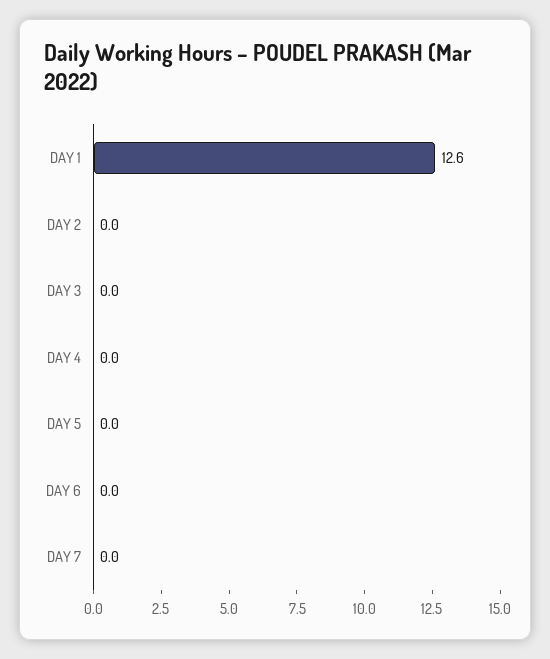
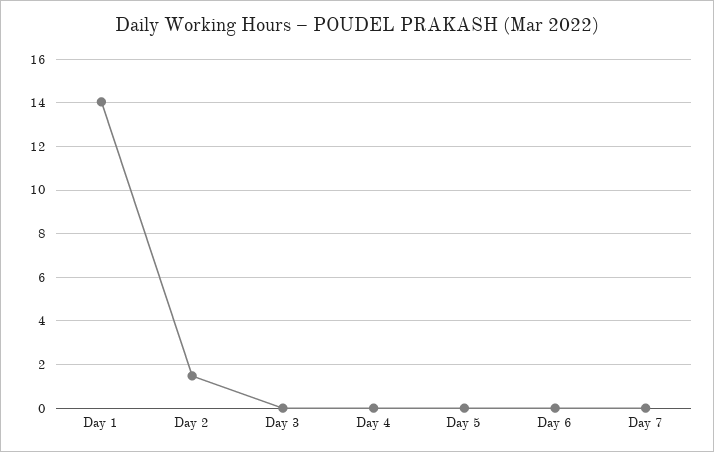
DAY 1: 12.6 -> 14
DAY 2: 0 -> 1.5

